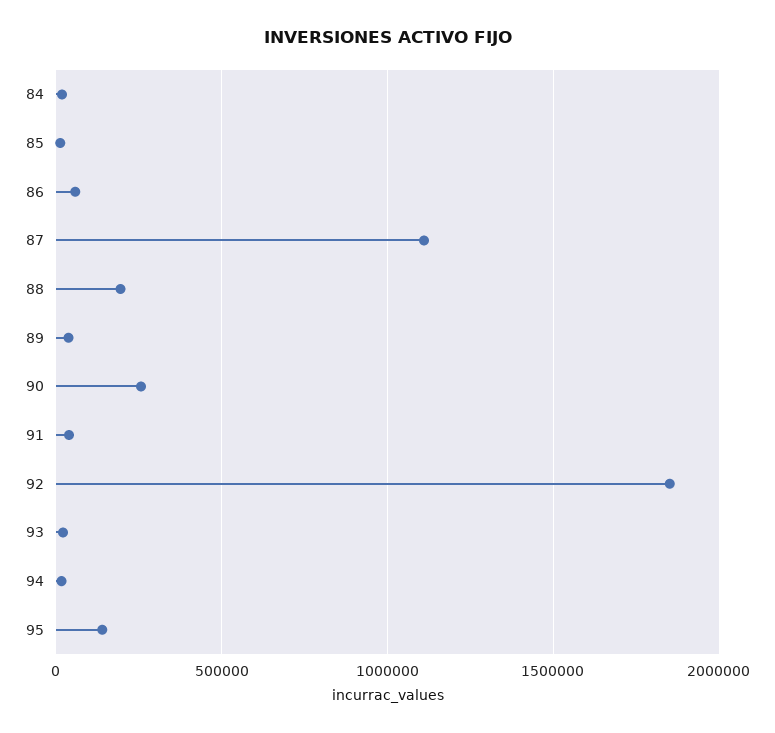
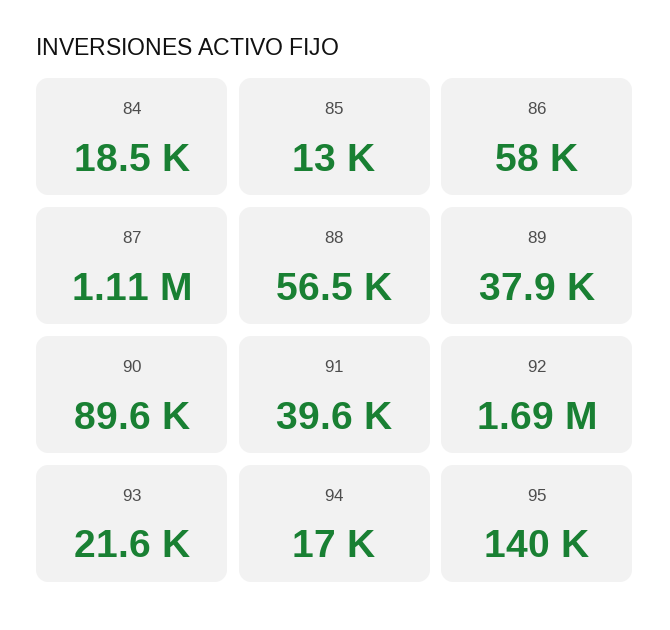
88: 200000 -> 56500
90: 250000 -> 89600
92: 1850000 -> 1690000

